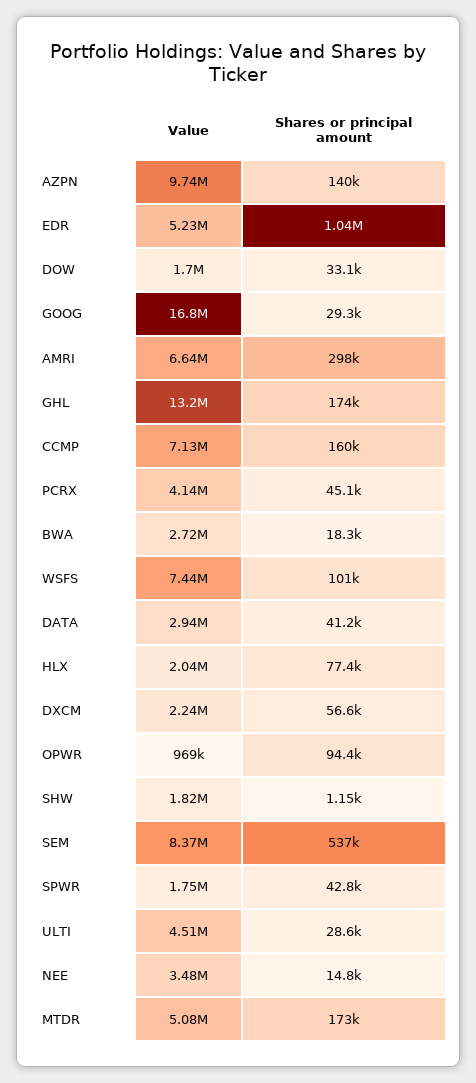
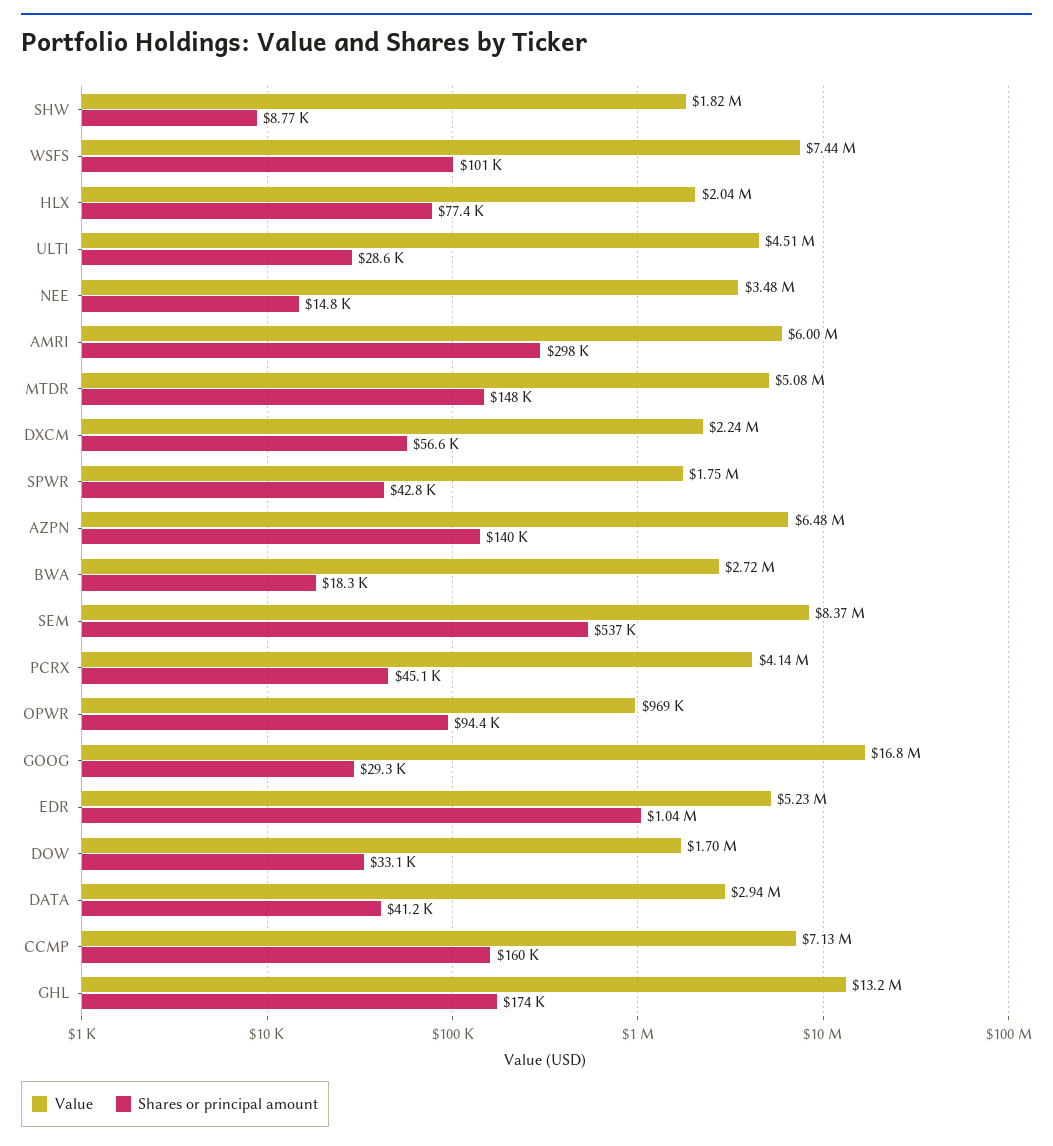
Value, AZPN: 9740000 -> 6480000
Value, AMRI: 6640000 -> 6000000
Shares or principal amount, SHW: 1150 -> 8770
Shares or principal amount, MTDR: 173000 -> 148000

